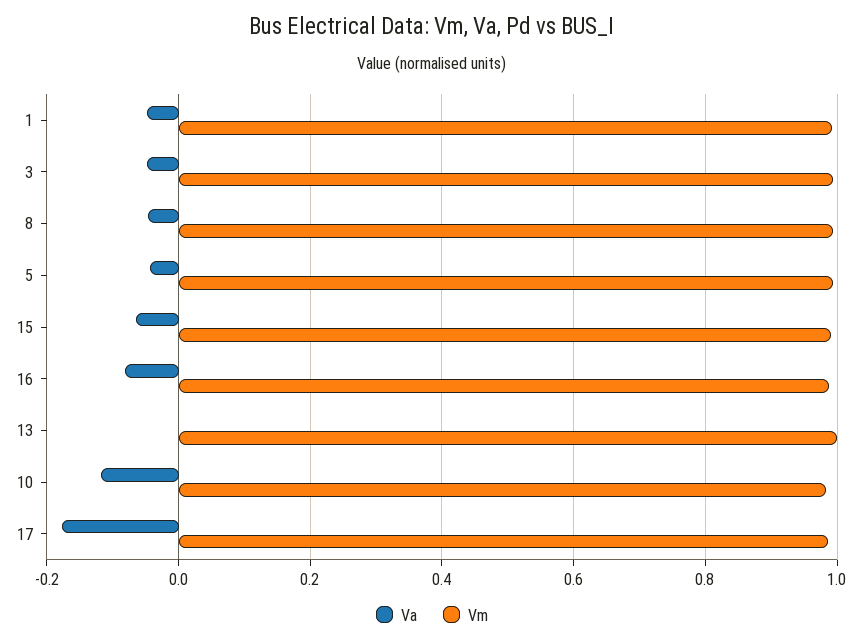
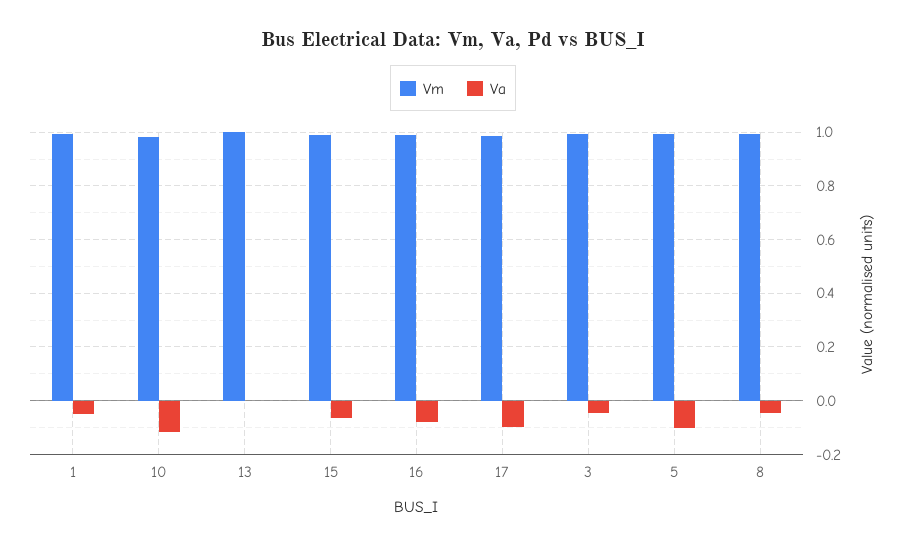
Va, 5: -0.04 -> -0.1
Va, 17: -0.18 -> -0.1

